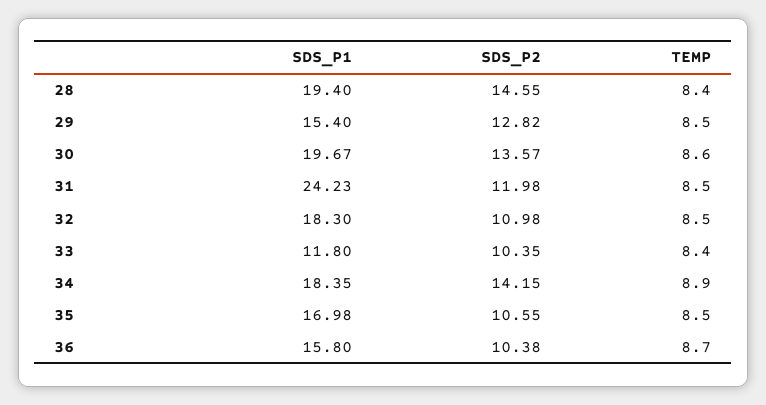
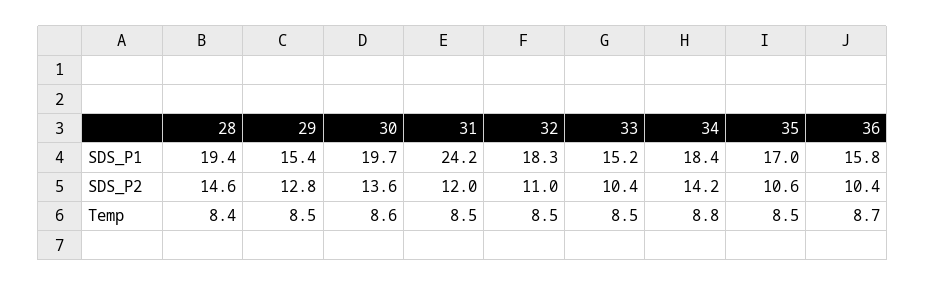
SDS_P1, 33: 11.8 -> 15.2
TEMP, 33: 8.4 -> 8.5
TEMP, 34: 8.9 -> 8.8

